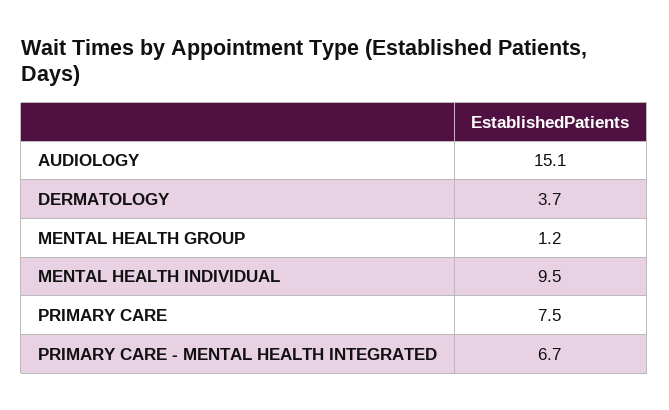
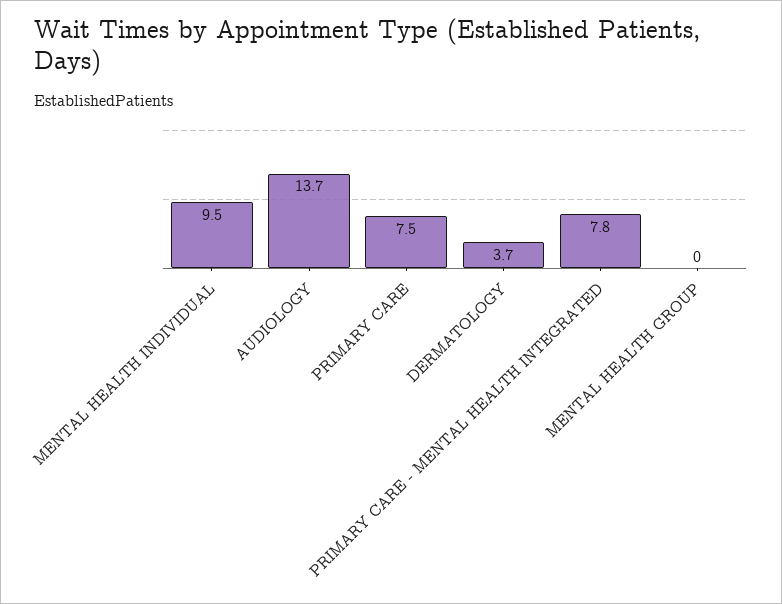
AUDIOLOGY: 15.1 -> 13.7
MENTAL HEALTH GROUP: 1.2 -> 0
PRIMARY CARE - MENTAL HEALTH INTEGRATED: 6.7 -> 7.8

